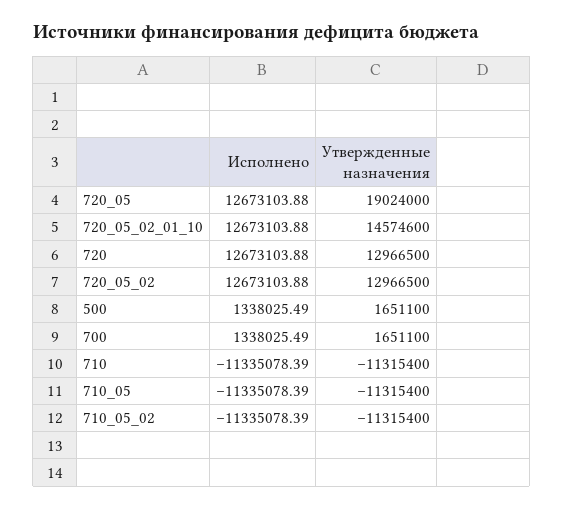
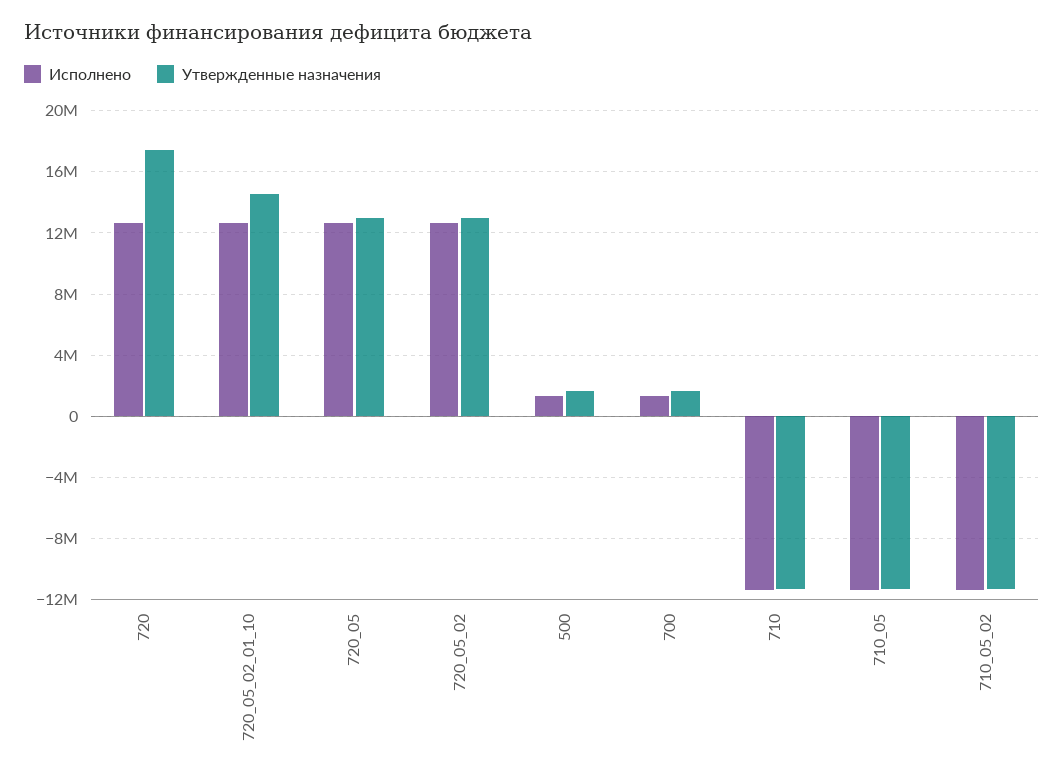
Утвержденные назначения, 720_05: 19024000 -> 13000000
Утвержденные назначения, 720: 12966500 -> 17500000

